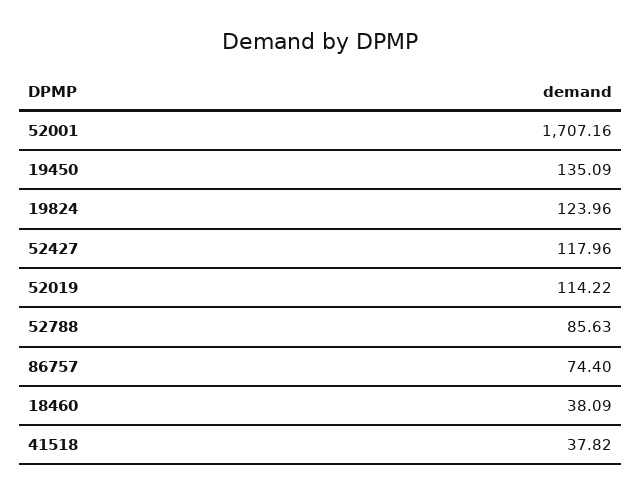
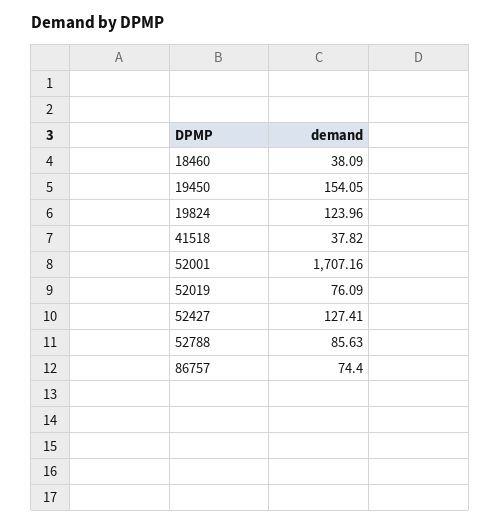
19450: 135.09 -> 154.05
52427: 117.96 -> 127.41
52019: 114.22 -> 76.09

